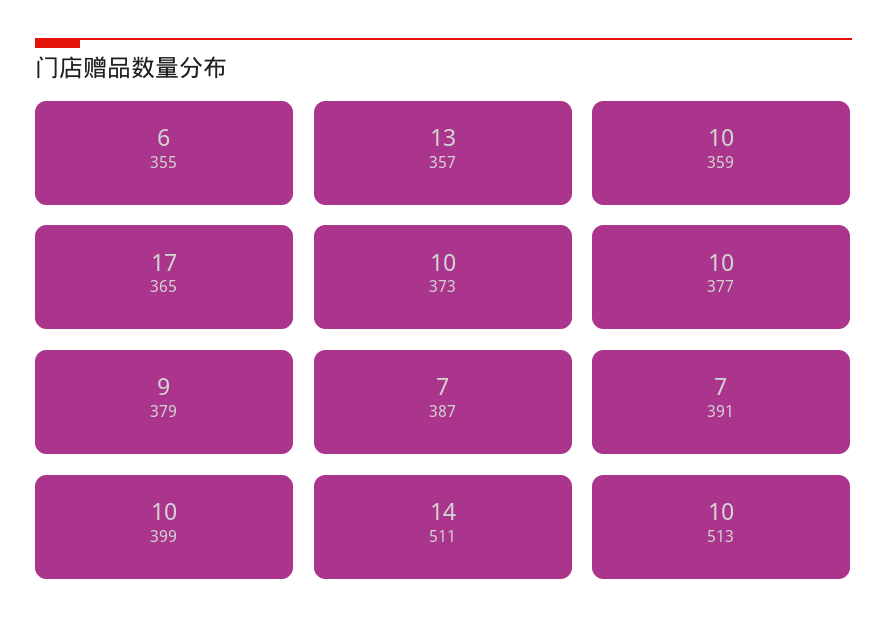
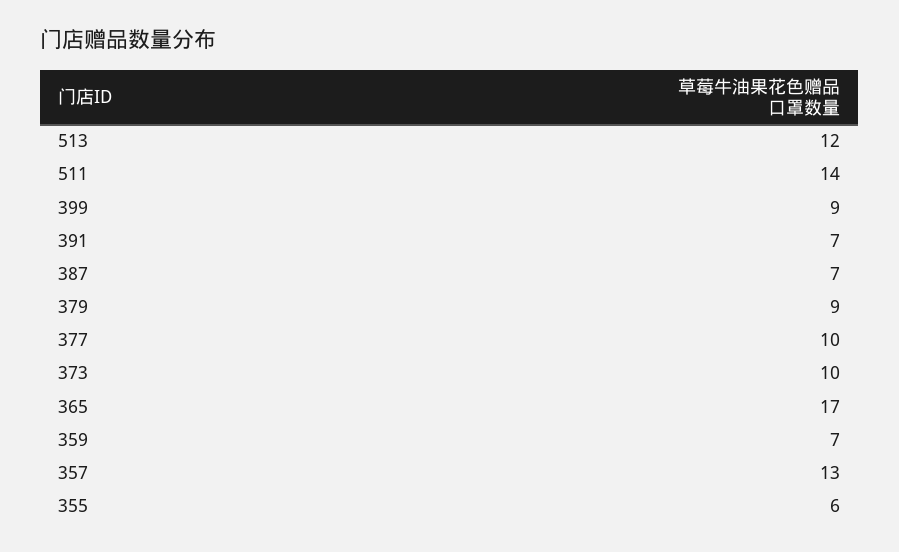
359: 10 -> 7
399: 10 -> 9
513: 10 -> 12

